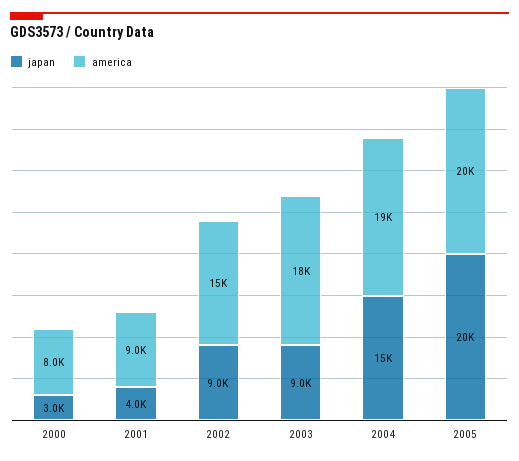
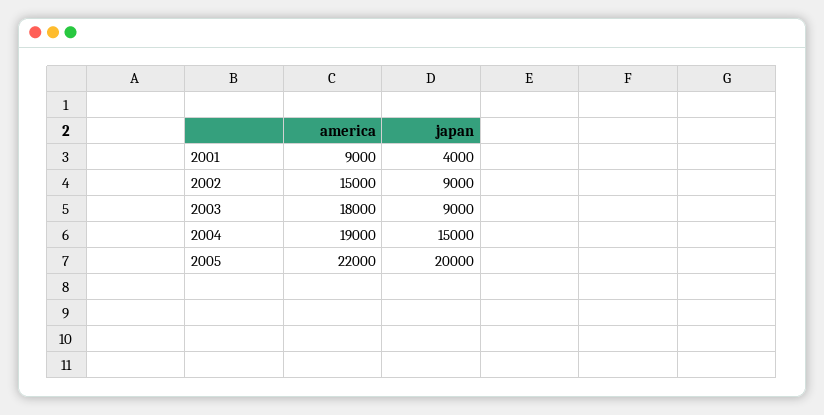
japan, 2000: 3000 -> none
america, 2000: 8000 -> none
america, 2005: 20000 -> 22000

